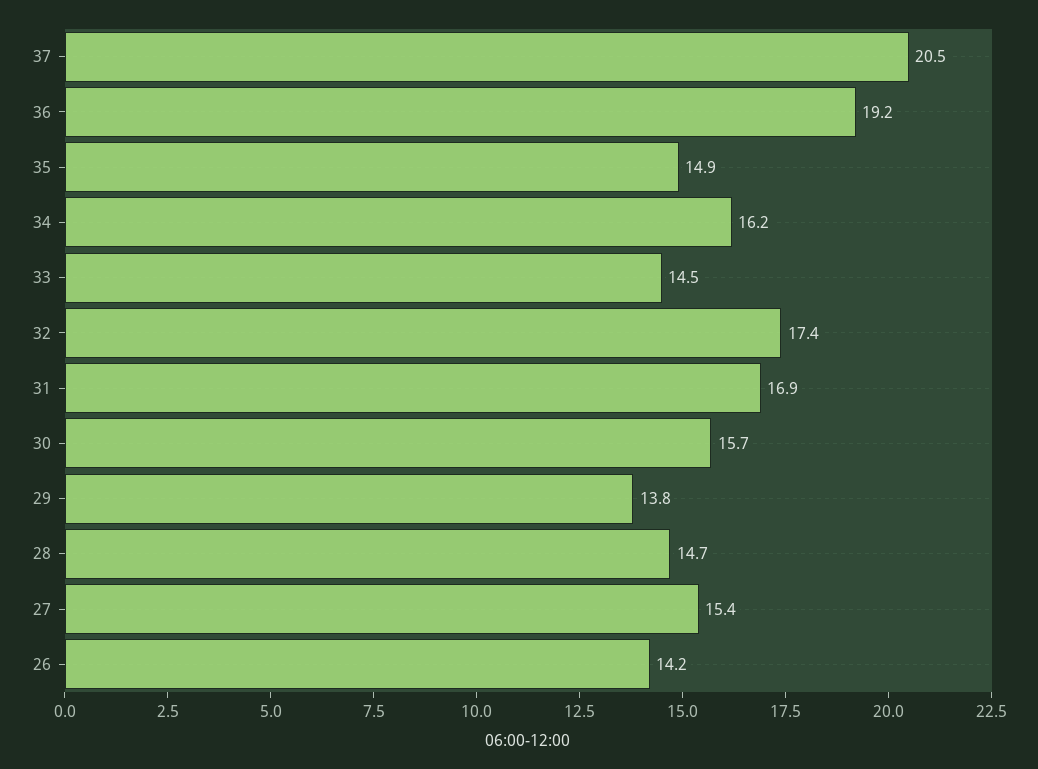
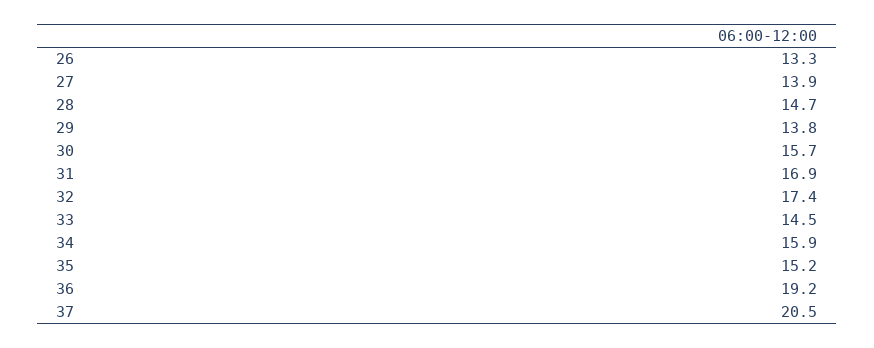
35: 14.9 -> 15.2
34: 16.2 -> 15.9
27: 15.4 -> 13.9
26: 14.2 -> 13.3

